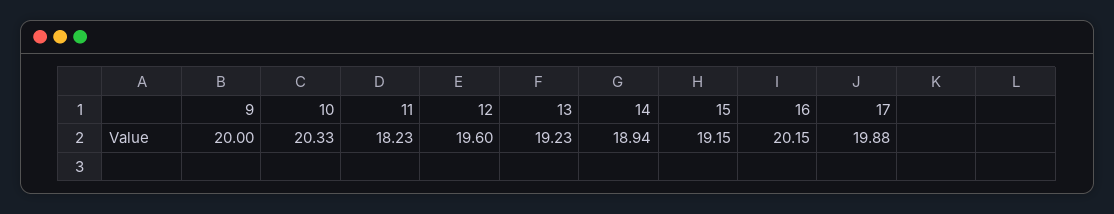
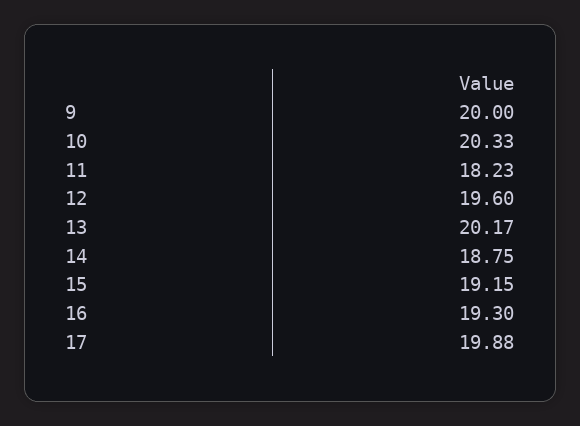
13: 19.23 -> 20.17
14: 18.94 -> 18.75
16: 20.15 -> 19.3

